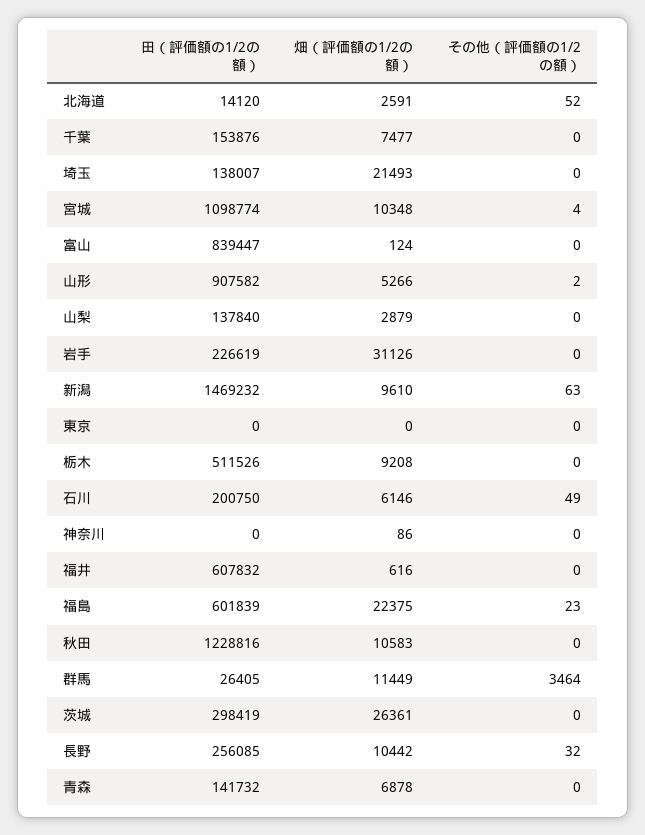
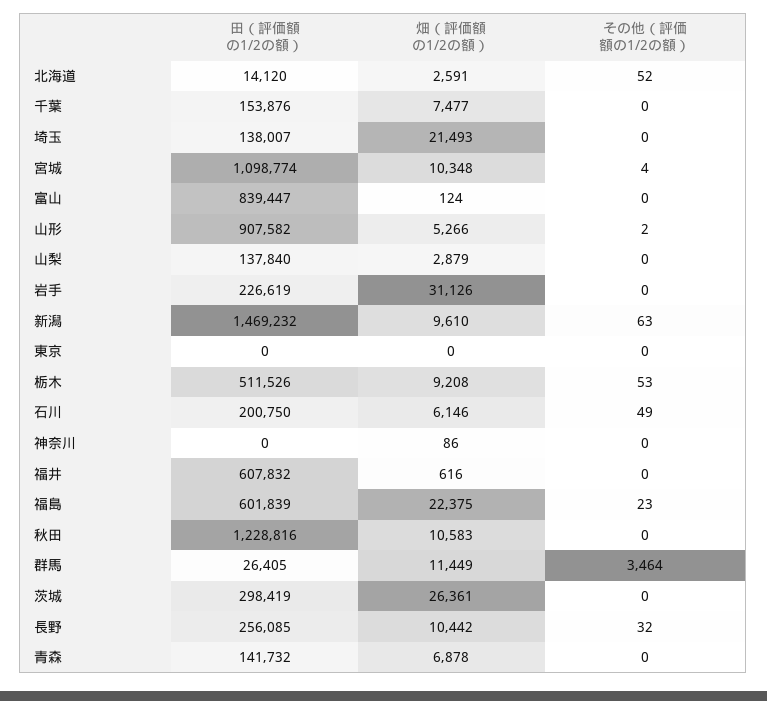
その他（評価額の1/2の額）, 栃木: 0 -> 53

